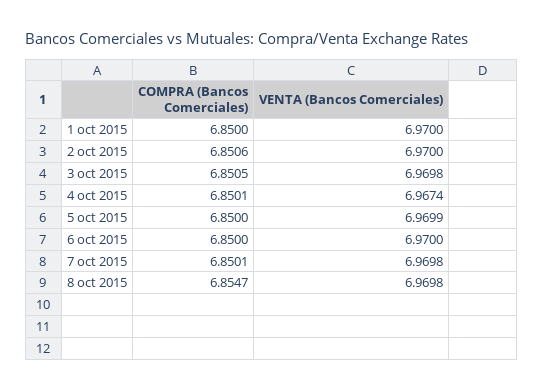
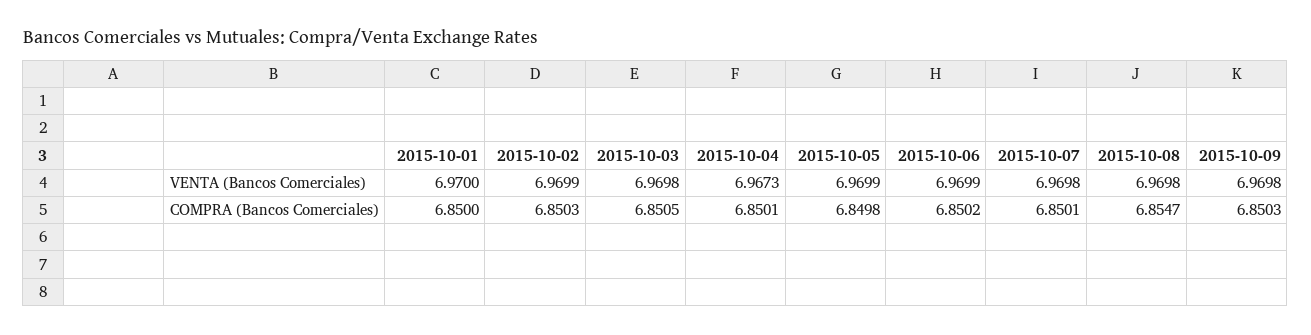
COMPRA (Bancos Comerciales), 2 oct 2015: 6.8506 -> 6.8503
VENTA (Bancos Comerciales), 2 oct 2015: 6.97 -> 6.9699
VENTA (Bancos Comerciales), 4 oct 2015: 6.9674 -> 6.9673
COMPRA (Bancos Comerciales), 5 oct 2015: 6.85 -> 6.8498
COMPRA (Bancos Comerciales), 6 oct 2015: 6.85 -> 6.8502
VENTA (Bancos Comerciales), 6 oct 2015: 6.97 -> 6.9699
VENTA (Bancos Comerciales), 2015-10-09: none -> 6.9698
COMPRA (Bancos Comerciales), 2015-10-09: none -> 6.8503

